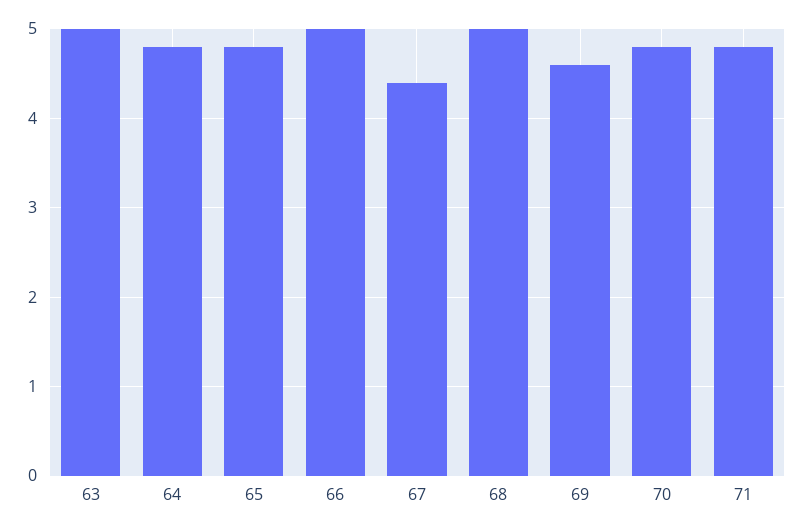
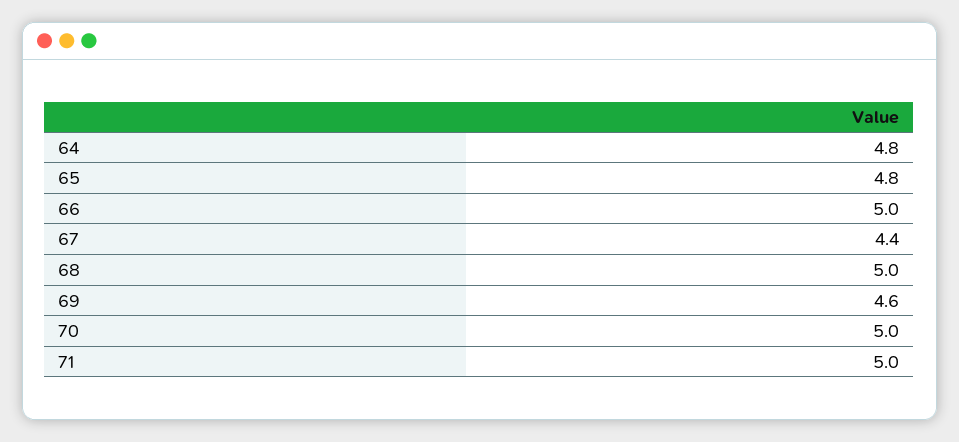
63: 5 -> none
70: 4.8 -> 5
71: 4.8 -> 5

